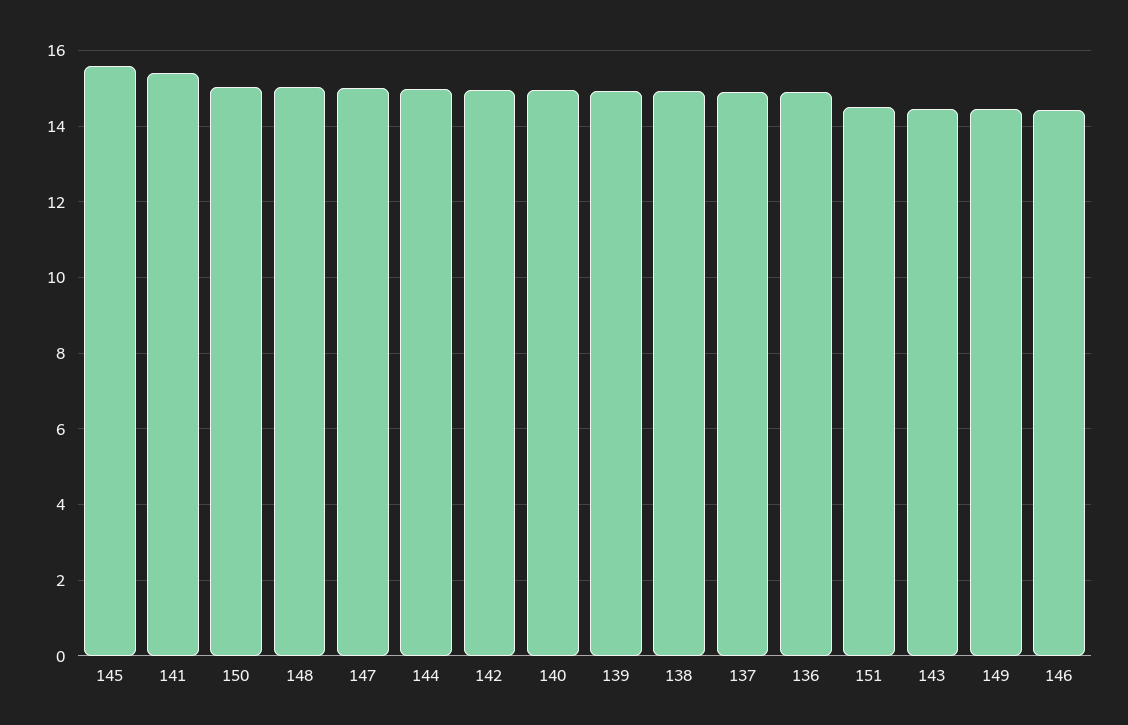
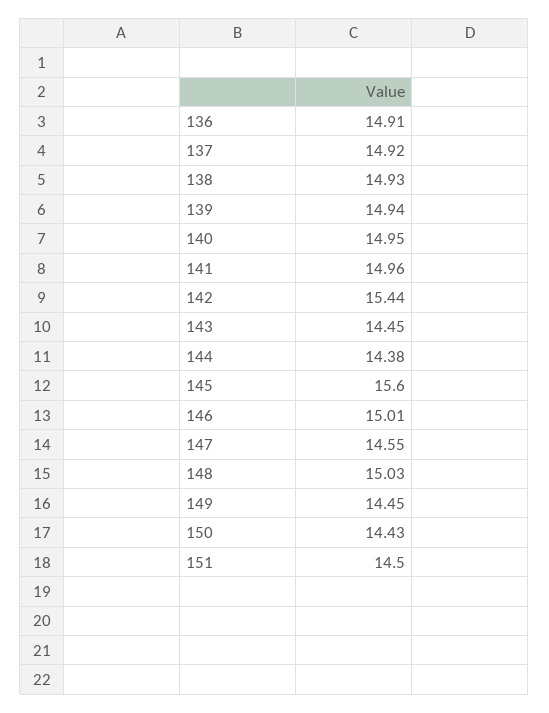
141: 15.4 -> 14.96
150: 15 -> 14.43
147: 15 -> 14.55
144: 15 -> 14.38
142: 15 -> 15.44
146: 14.4 -> 15.01

